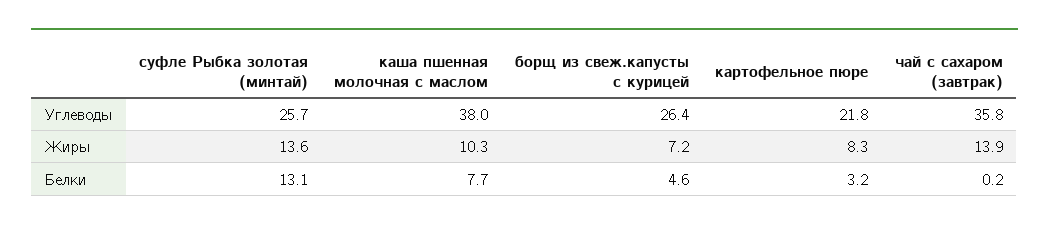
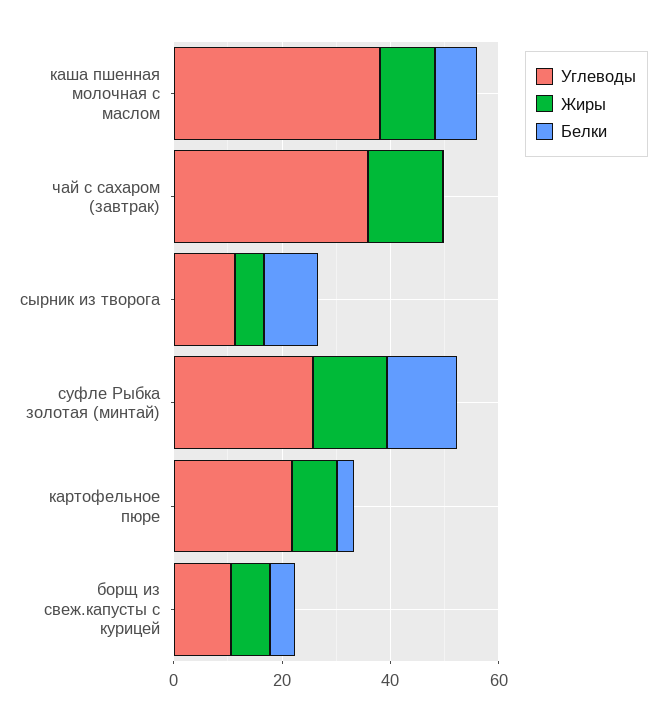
Углеводы, борщ из свеж.капусты с курицей: 26.4 -> 10
Углеводы, сырник из творога: none -> 10
Жиры, сырник из творога: none -> 5
Белки, сырник из творога: none -> 10

